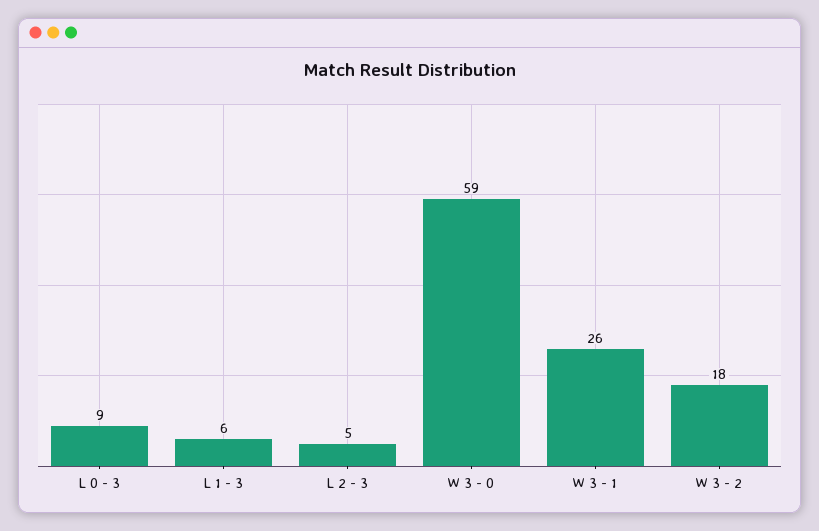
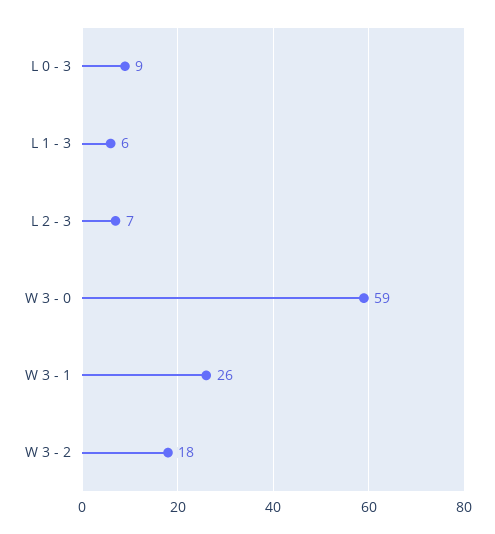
L 2 - 3: 5 -> 7

